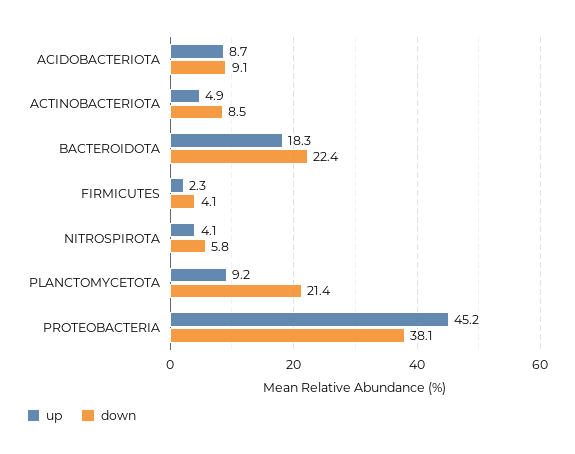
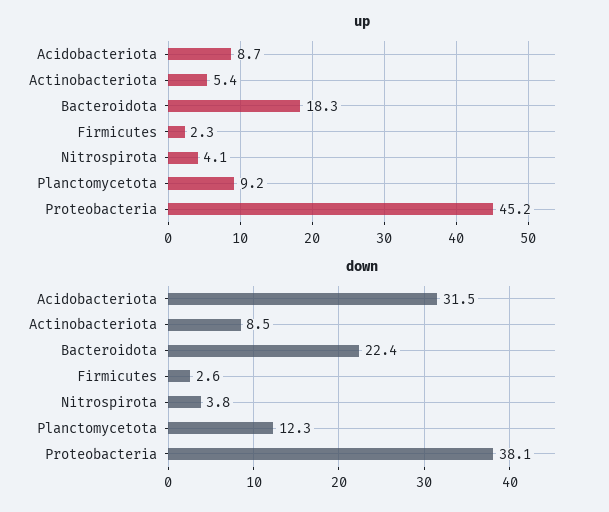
down, ACIDOBACTERIOTA: 9.1 -> 31.5
up, ACTINOBACTERIOTA: 4.9 -> 5.4
down, FIRMICUTES: 4.1 -> 2.6
down, NITROSPIROTA: 5.8 -> 3.8
down, PLANCTOMYCETOTA: 21.4 -> 12.3

